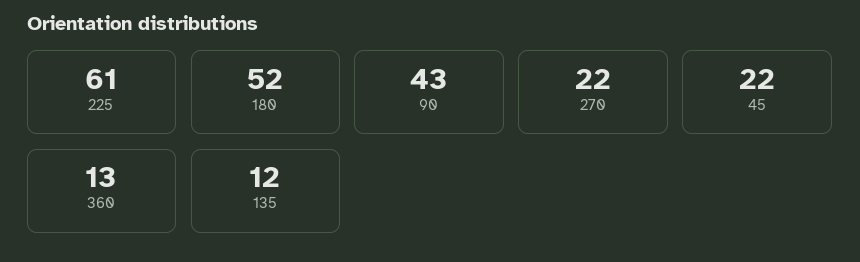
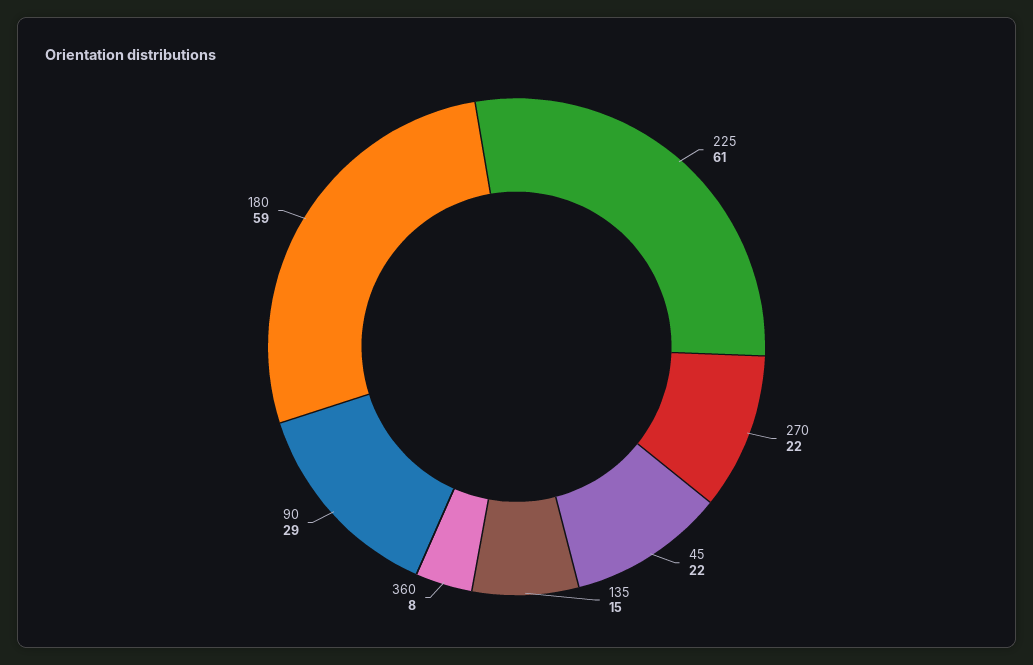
180: 52 -> 59
90: 43 -> 29
360: 13 -> 8
135: 12 -> 15

